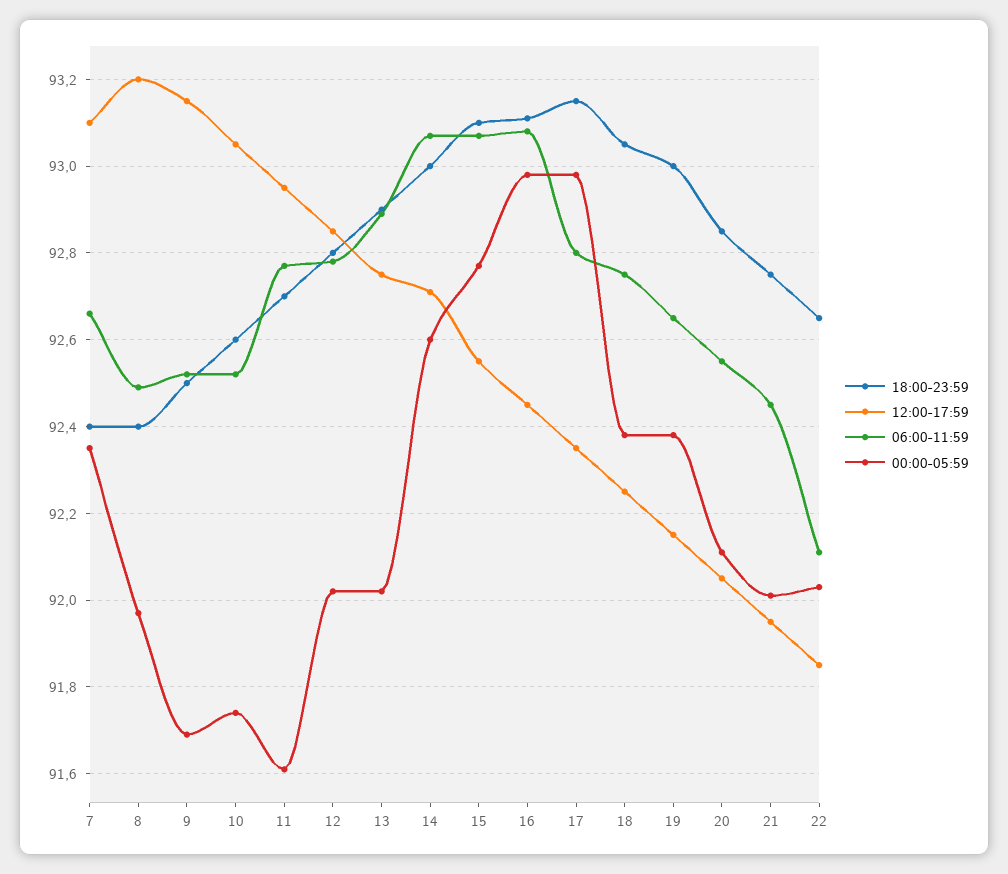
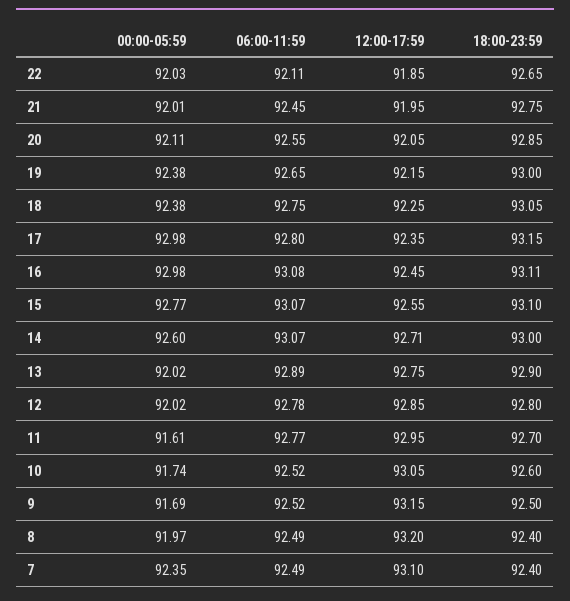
06:00-11:59, 7: 92.65 -> 92.49

